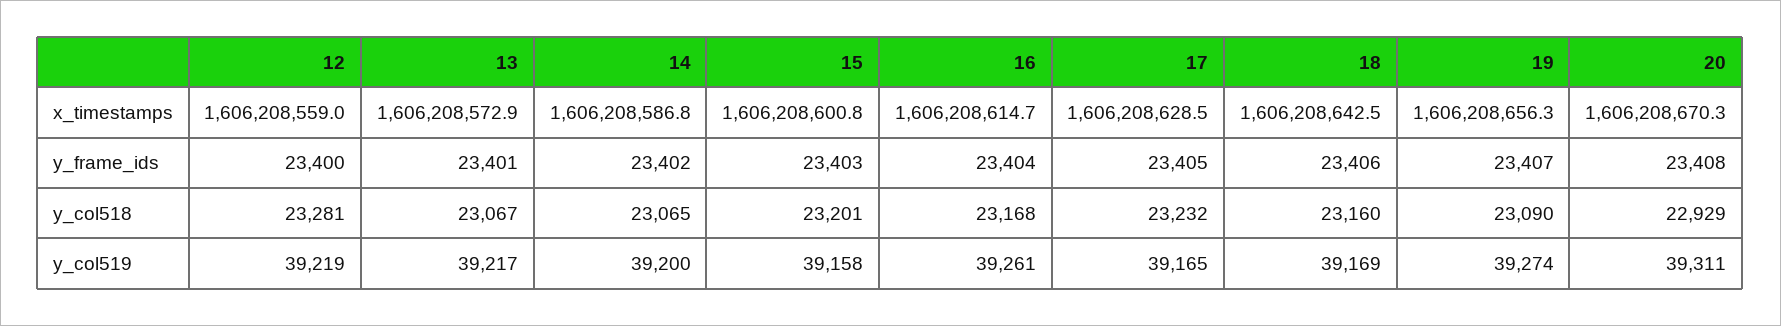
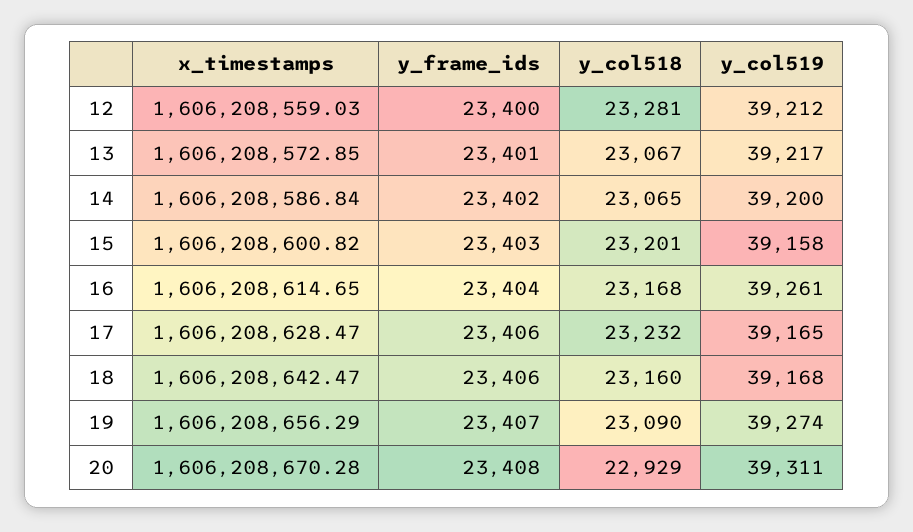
17, y_frame_ids: 23405 -> 23406
12, y_col519: 39219 -> 39212
18, y_col519: 39169 -> 39168

